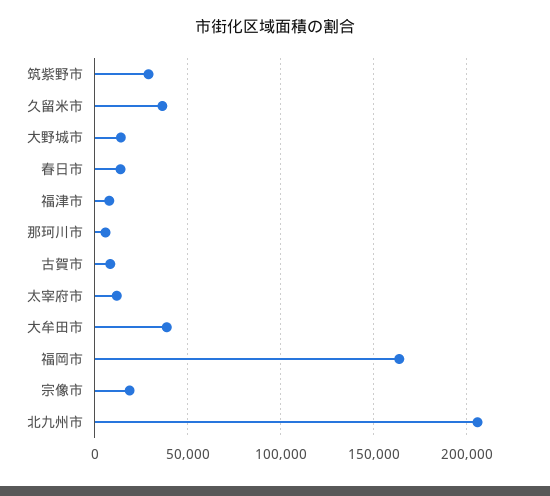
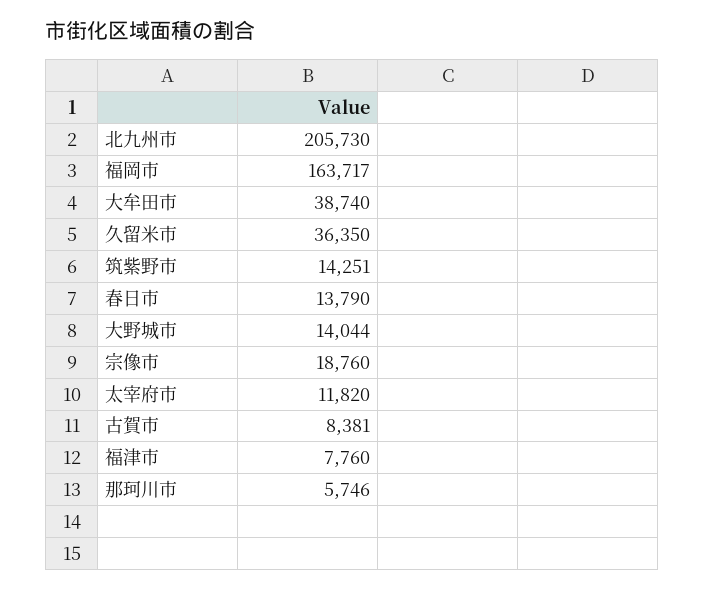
筑紫野市: 30000 -> 14251

